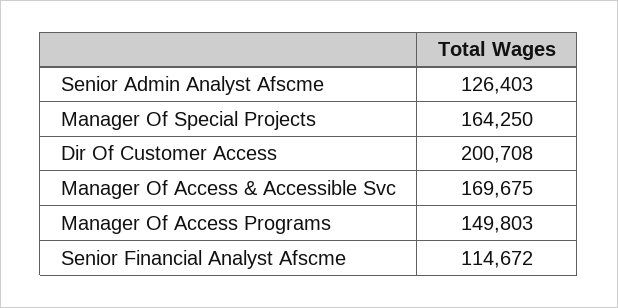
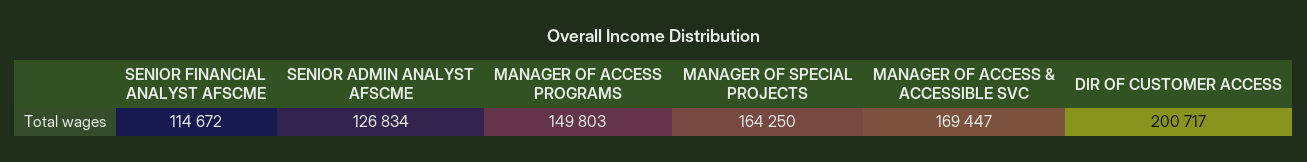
Senior Admin Analyst Afscme: 126403 -> 126834
Dir Of Customer Access: 200708 -> 200717
Manager Of Access & Accessible Svc: 169675 -> 169447

